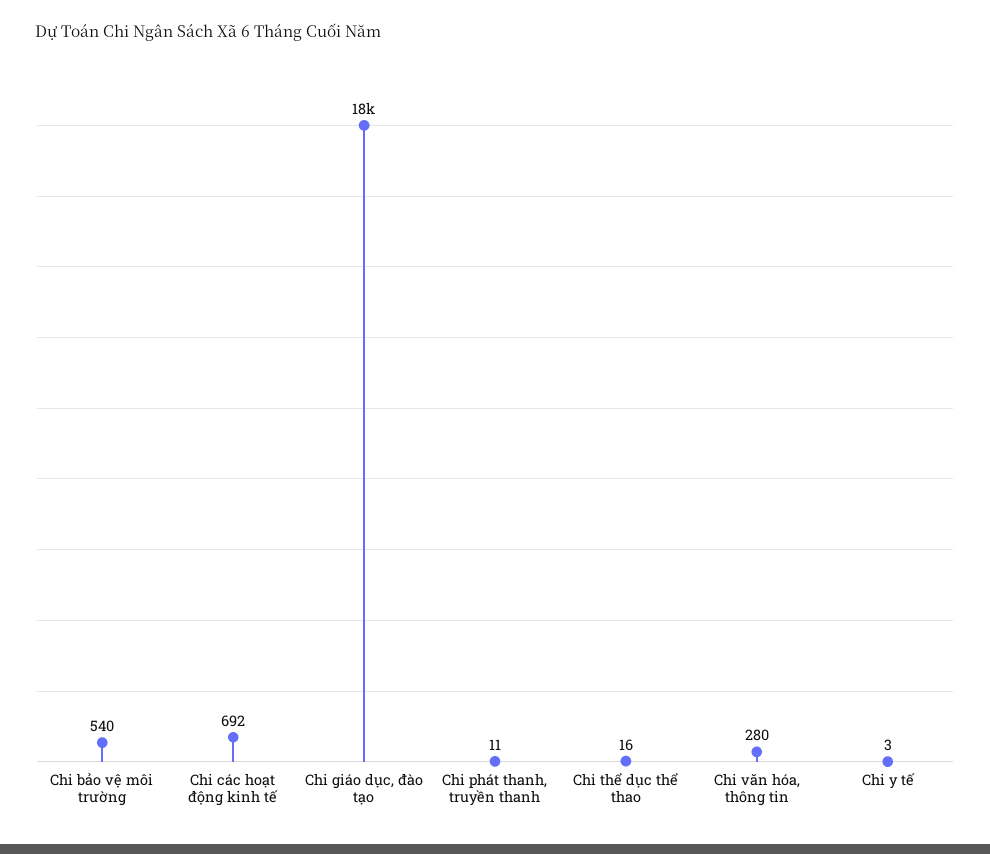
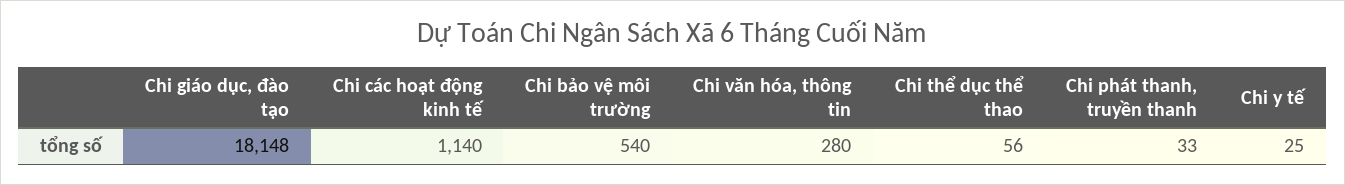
Chi các hoạt động kinh tế: 692 -> 1140
Chi phát thanh, truyền thanh: 11 -> 33
Chi thể dục thể thao: 16 -> 56
Chi y tế: 3 -> 25

